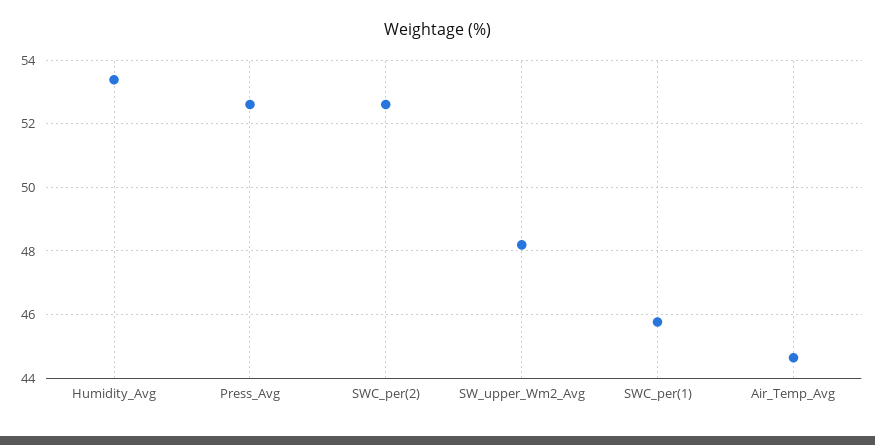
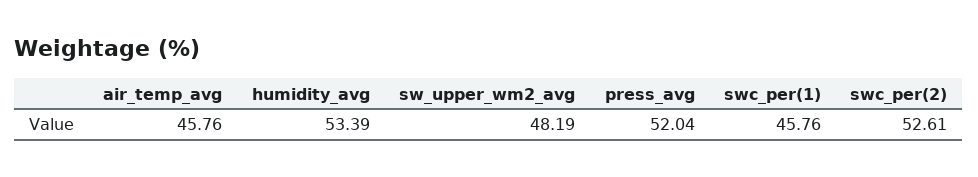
Press_Avg: 52.6 -> 52.04
Air_Temp_Avg: 44.6 -> 45.76

